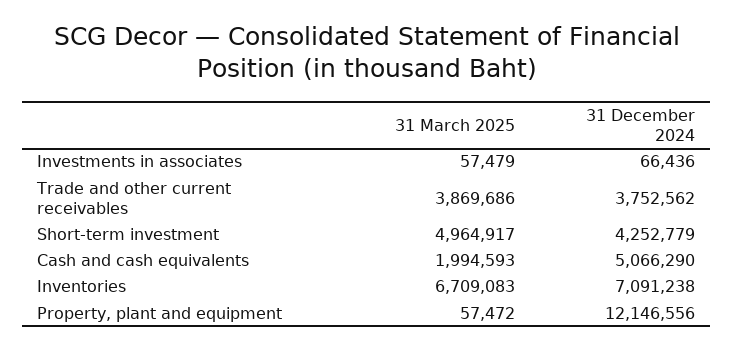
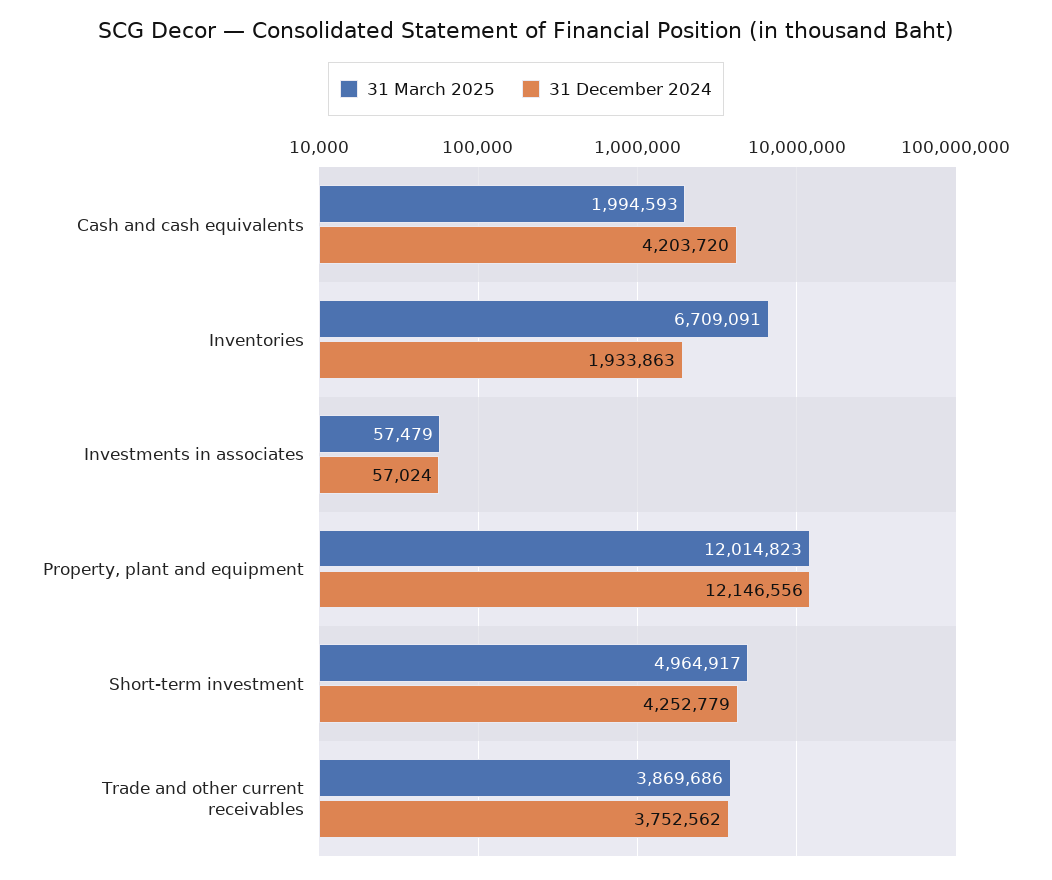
31 December 2024, Investments in associates: 66436 -> 57024
31 December 2024, Cash and cash equivalents: 5066290 -> 4203720
31 March 2025, Inventories: 6709083 -> 6709091
31 December 2024, Inventories: 7091238 -> 1933863
31 March 2025, Property, plant and equipment: 57472 -> 12014823

